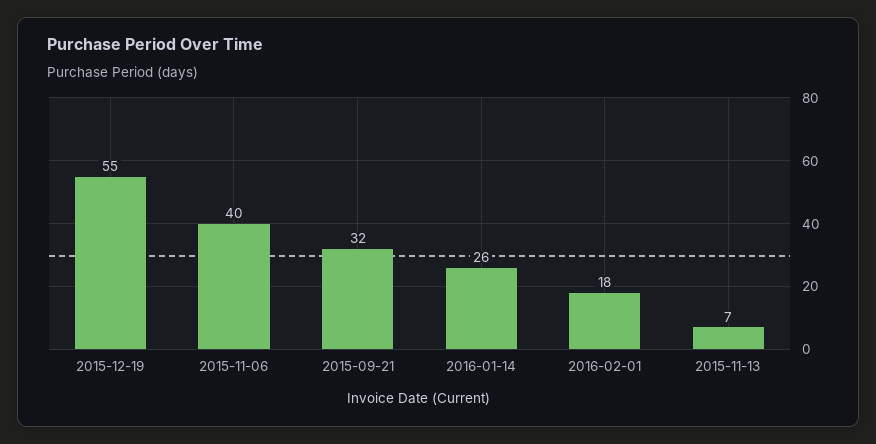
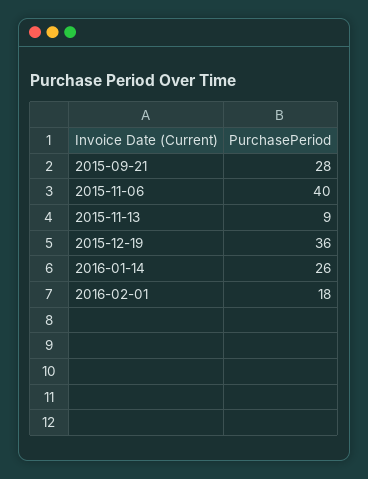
2015-12-19: 55 -> 36
2015-09-21: 32 -> 28
2015-11-13: 7 -> 9

